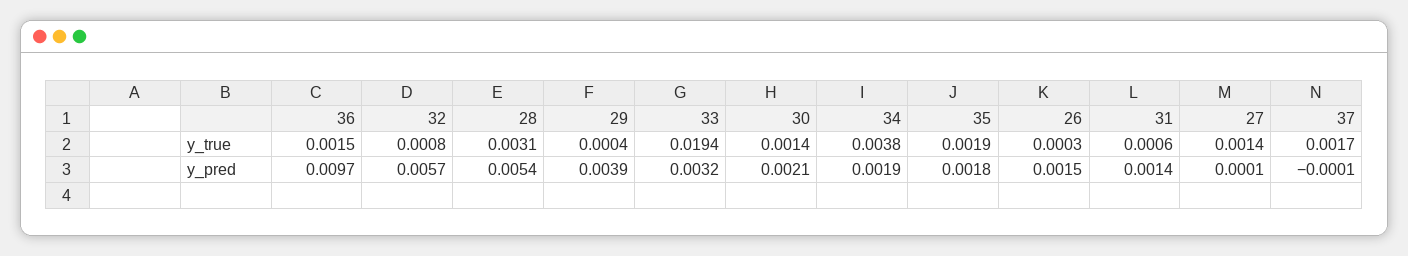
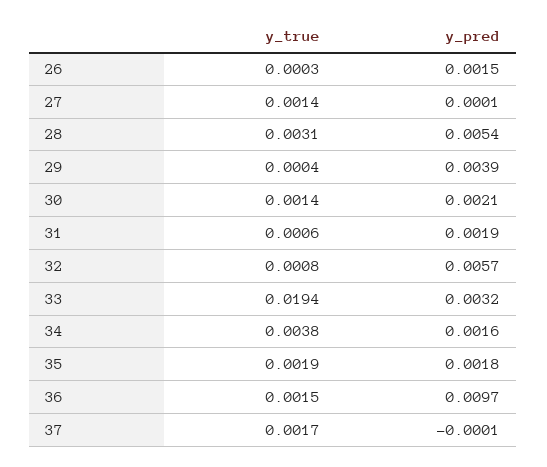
34, y_pred: 0.0019 -> 0.0016
31, y_pred: 0.0014 -> 0.0019

